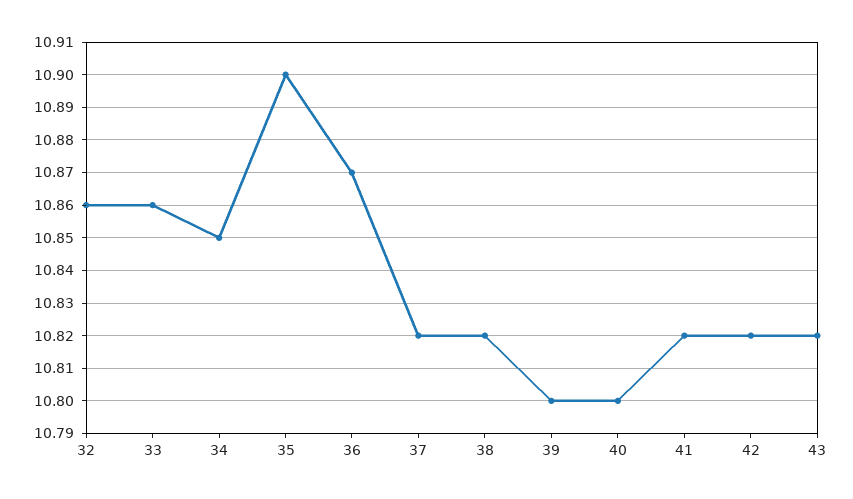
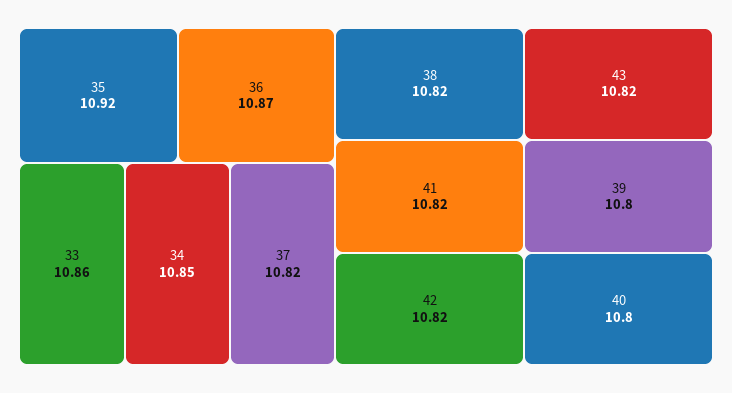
32: 10.86 -> none
35: 10.9 -> 10.92

